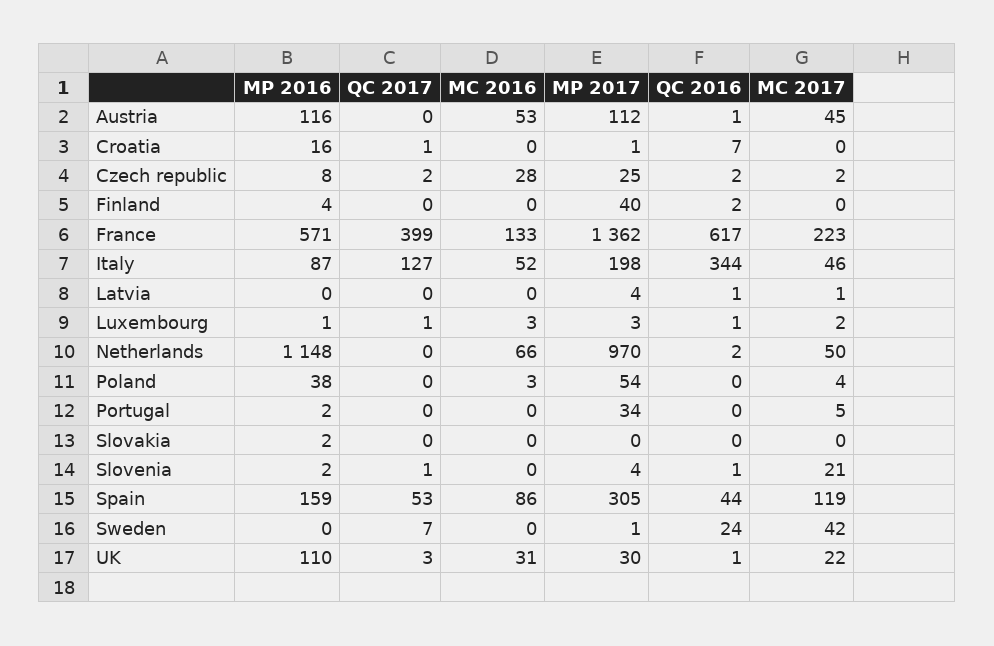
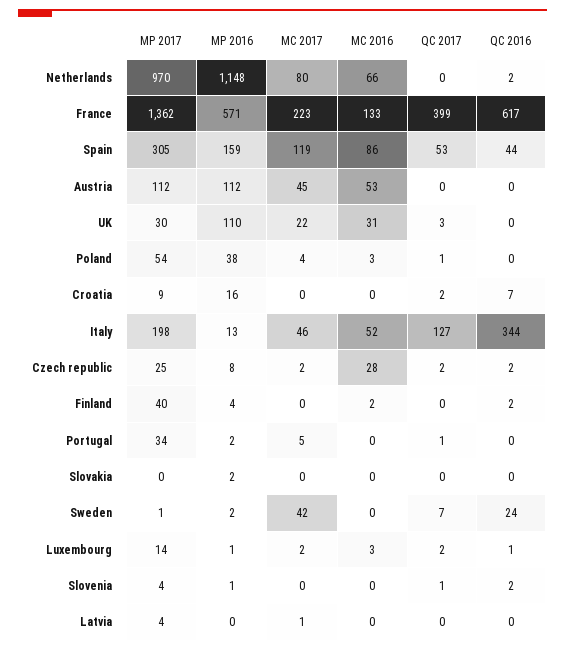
MP 2016, Austria: 116 -> 112
QC 2016, Austria: 1 -> 0
QC 2017, Croatia: 1 -> 2
MP 2017, Croatia: 1 -> 9
MC 2016, Finland: 0 -> 2
MP 2016, Italy: 87 -> 13
QC 2016, Latvia: 1 -> 0
QC 2017, Luxembourg: 1 -> 2
MP 2017, Luxembourg: 3 -> 14
MC 2017, Netherlands: 50 -> 80
QC 2017, Poland: 0 -> 1
QC 2017, Portugal: 0 -> 1
MP 2016, Slovenia: 2 -> 1
QC 2016, Slovenia: 1 -> 2
MC 2017, Slovenia: 21 -> 0
MP 2016, Sweden: 0 -> 2
QC 2016, UK: 1 -> 0

